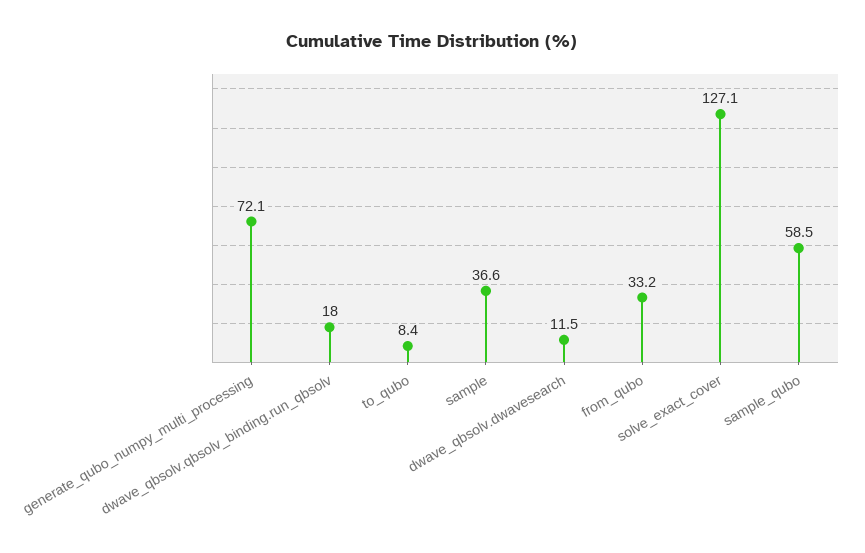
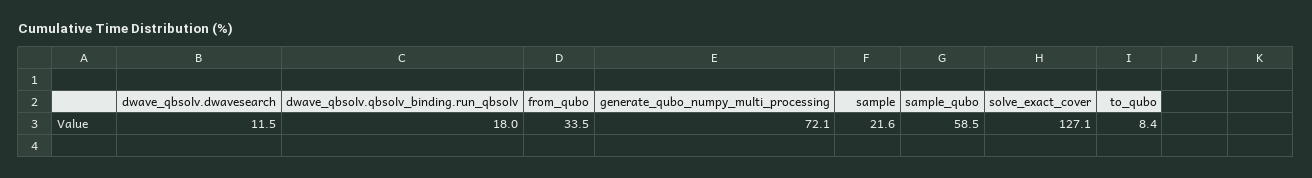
sample: 36.6 -> 21.6
from_qubo: 33.2 -> 33.5

